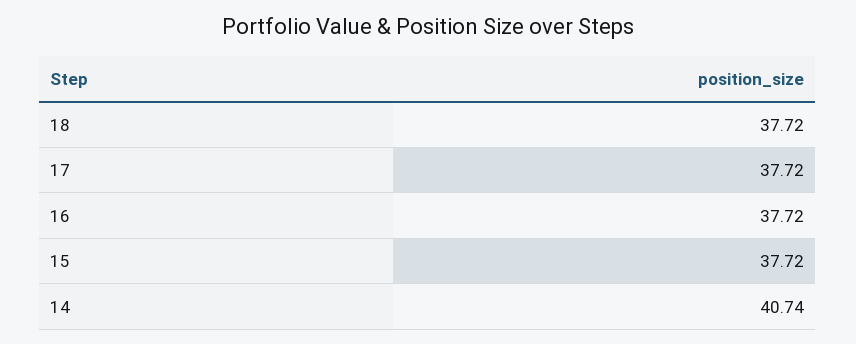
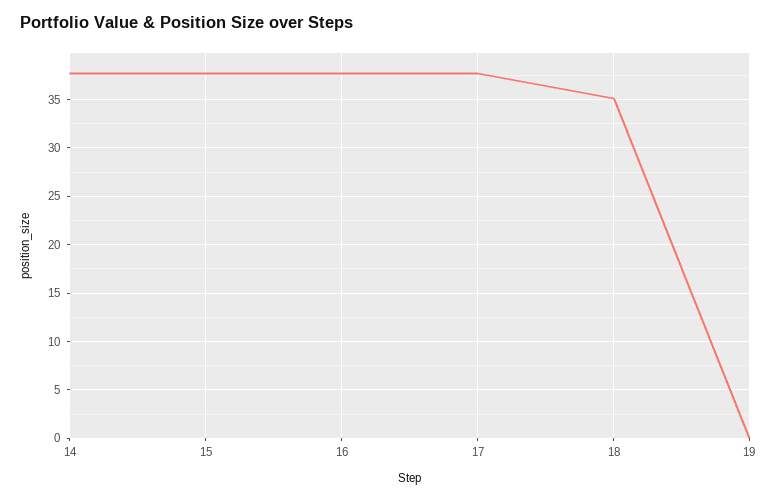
18: 37.72 -> 35
14: 40.74 -> 38
19: none -> 0

